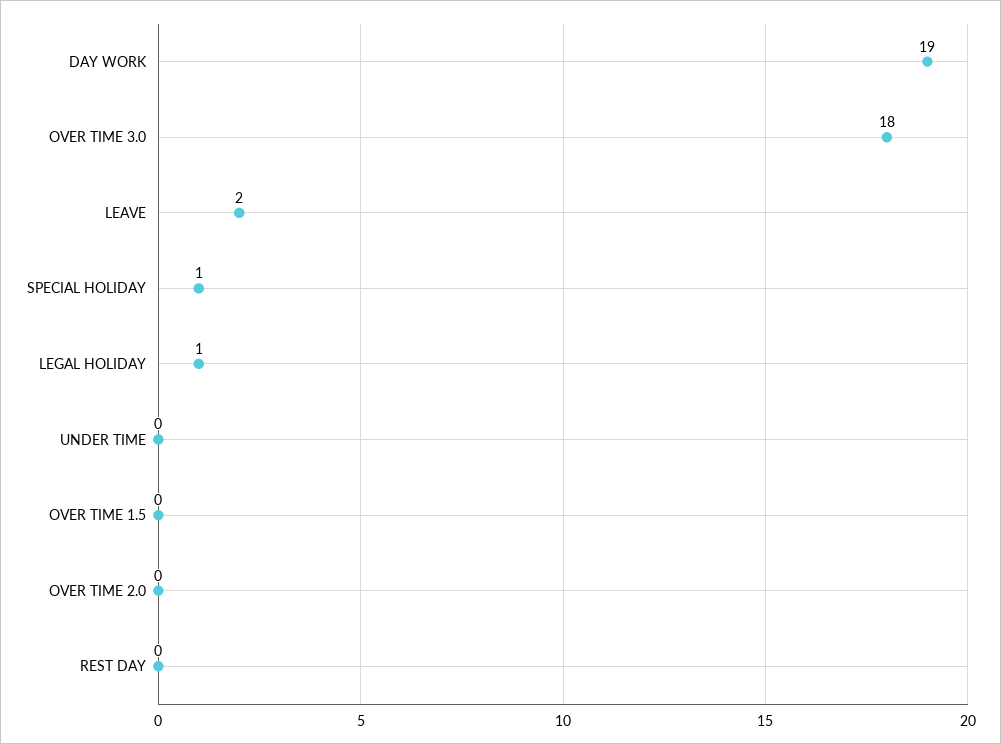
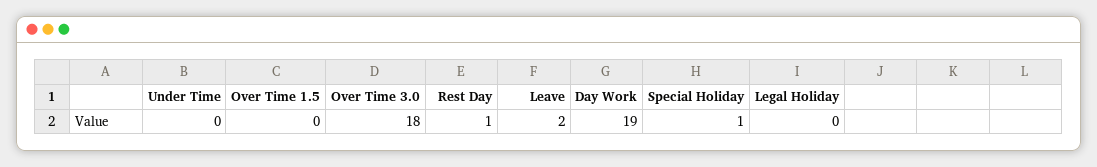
LEGAL HOLIDAY: 1 -> 0
OVER TIME 2.0: 0 -> none
REST DAY: 0 -> 1

